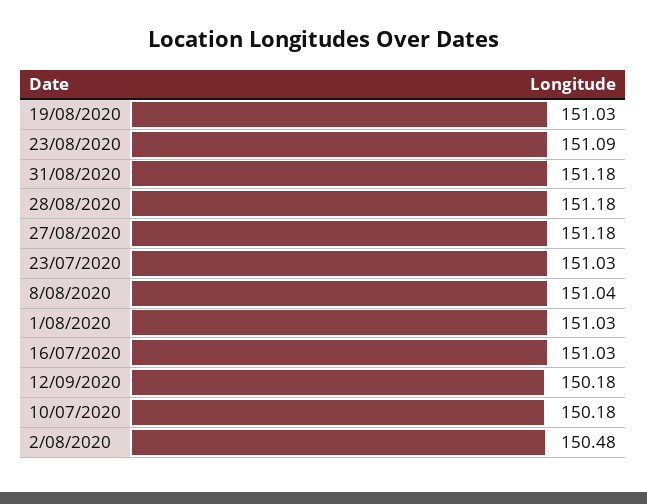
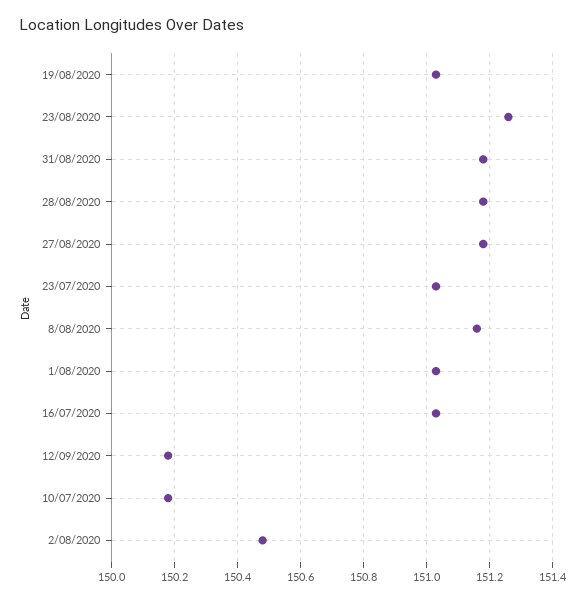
23/08/2020: 151.09 -> 151.25
8/08/2020: 151.04 -> 151.15

